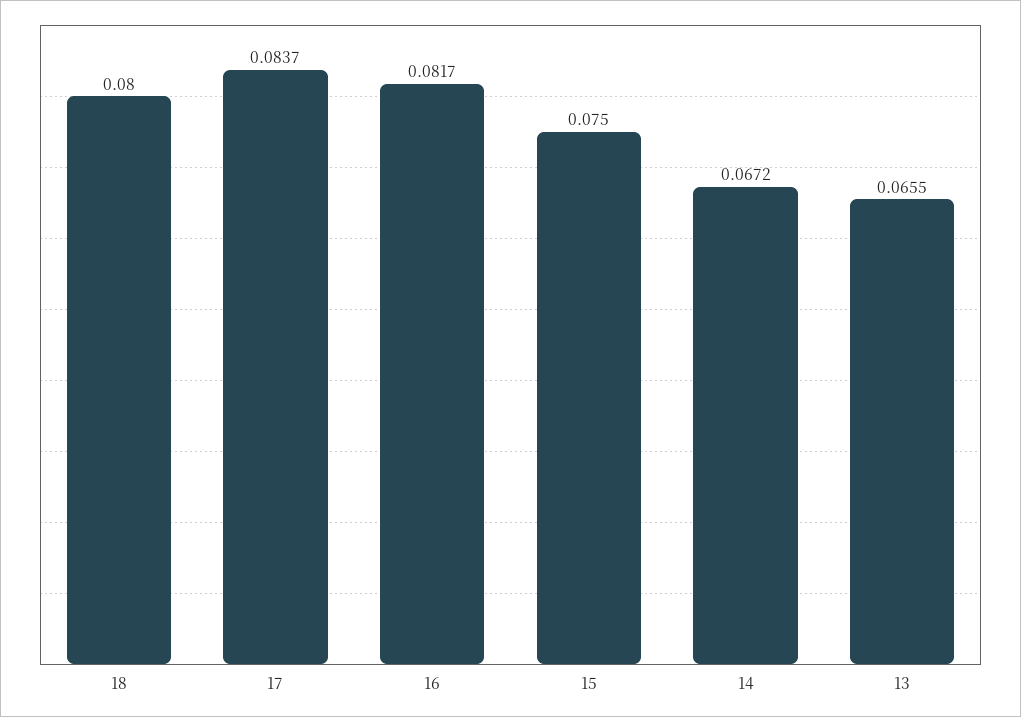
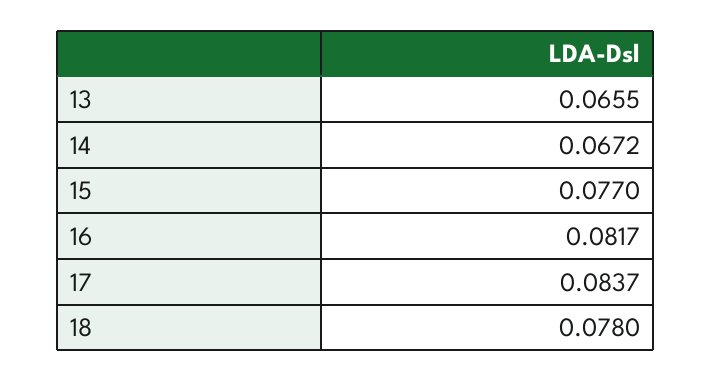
18: 0.08 -> 0.078
15: 0.075 -> 0.077

